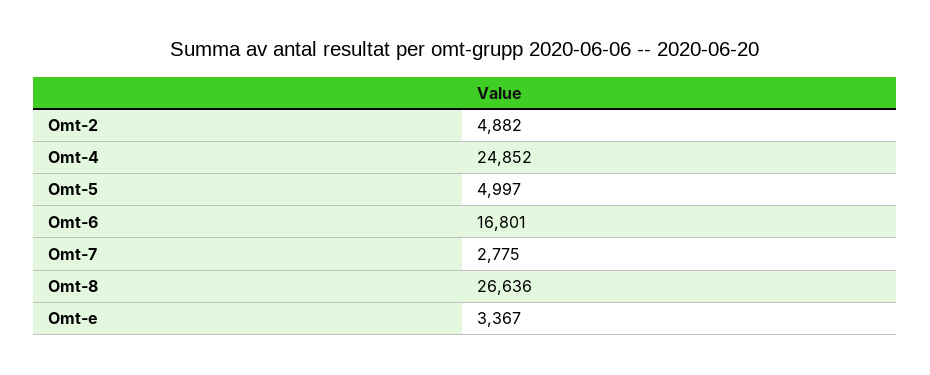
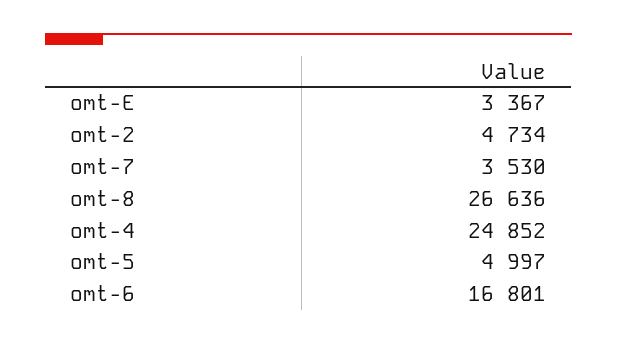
Omt-2: 4882 -> 4734
Omt-7: 2775 -> 3530

